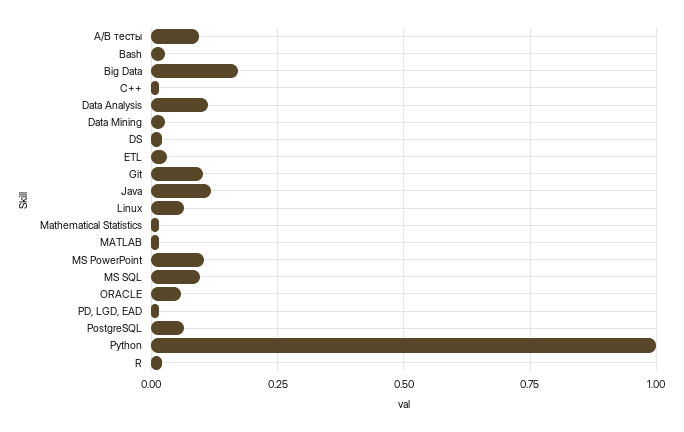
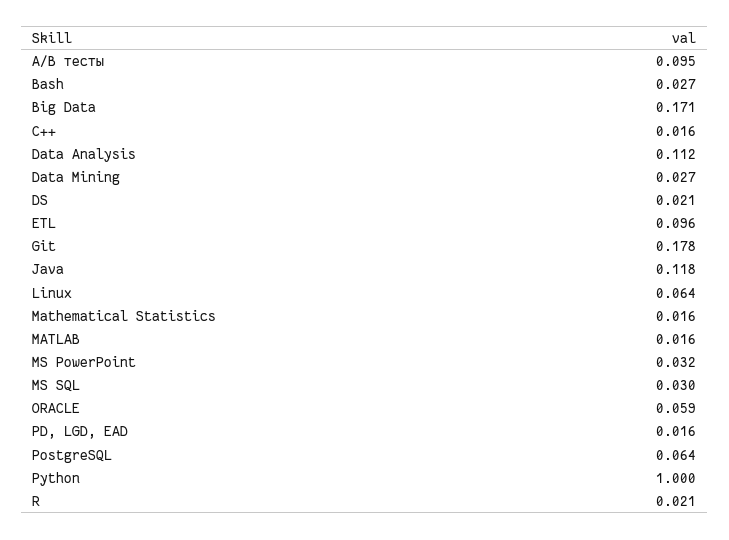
ETL: 0.025 -> 0.096
Git: 0.1 -> 0.178
MS PowerPoint: 0.1 -> 0.032
MS SQL: 0.1 -> 0.03

